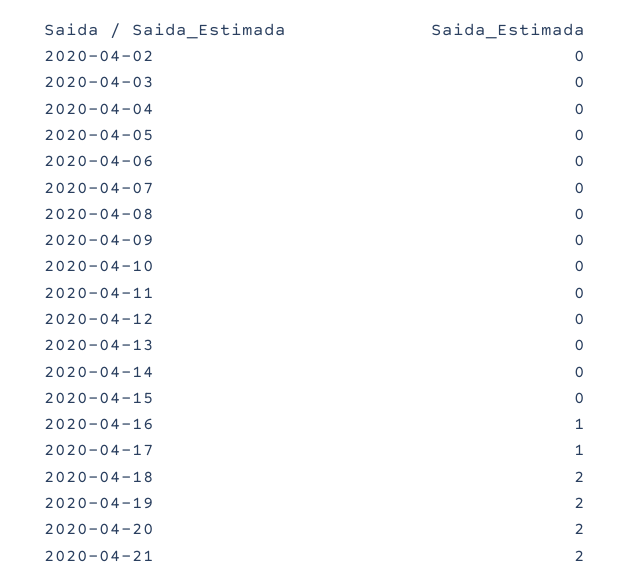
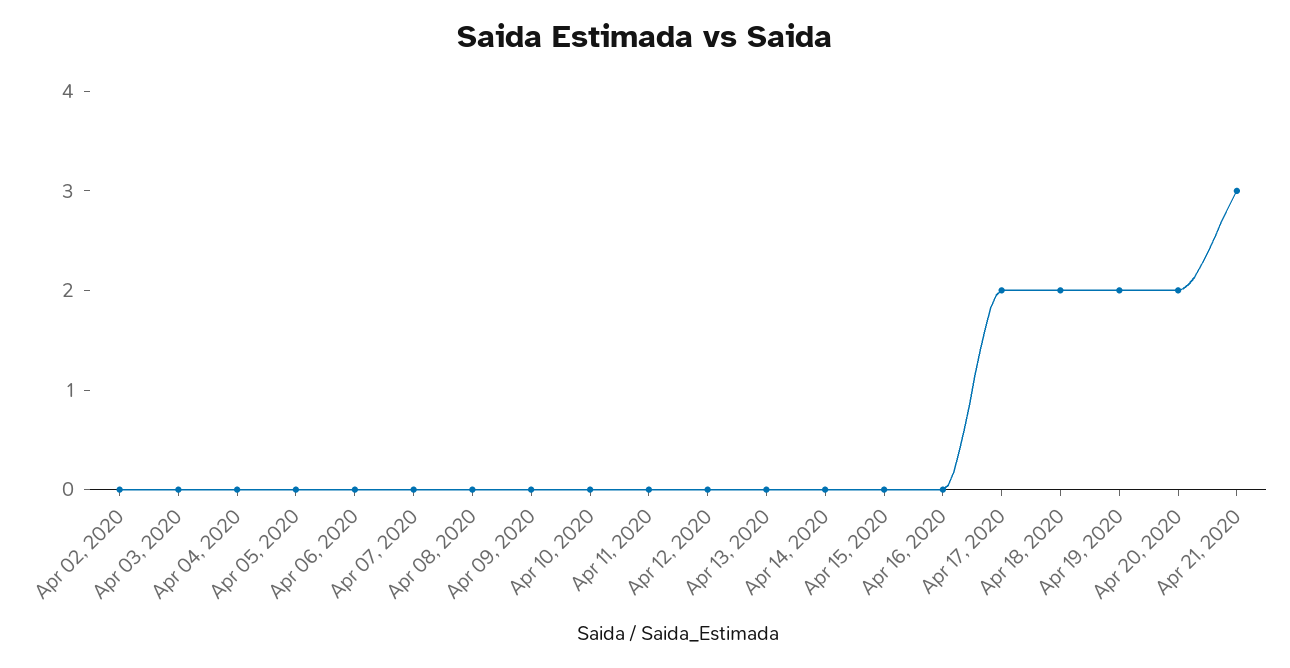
2020-04-16: 1 -> 0
2020-04-17: 1 -> 2
2020-04-21: 2 -> 3

